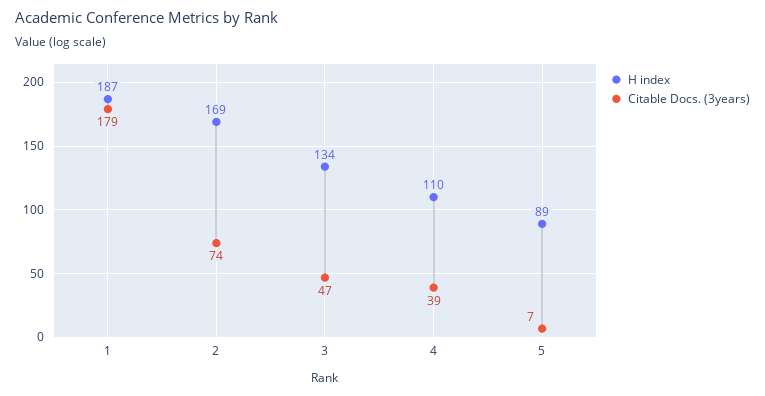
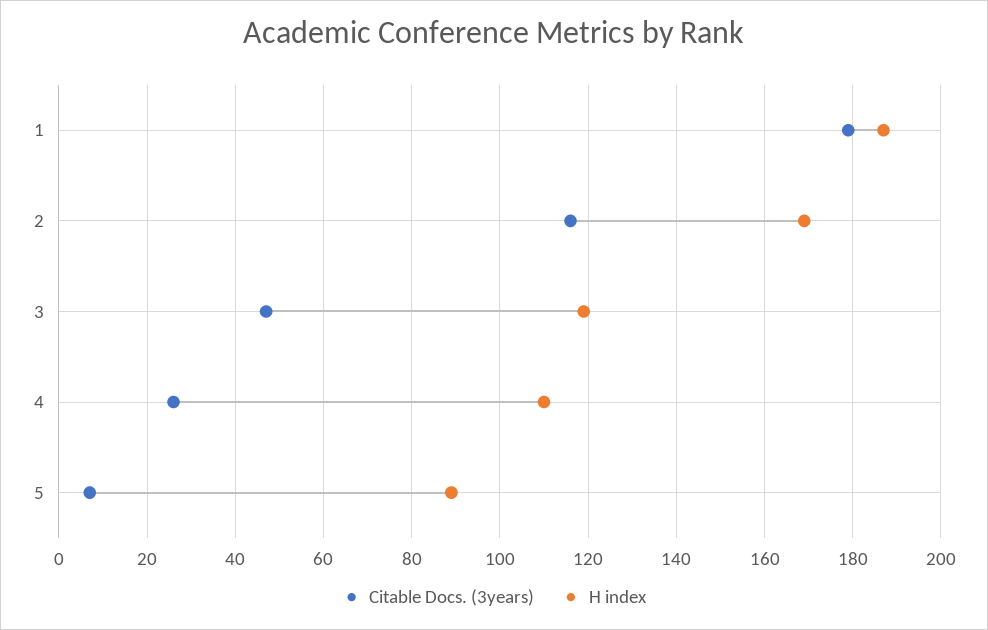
Citable Docs. (3years), 2: 74 -> 115
H index, 3: 134 -> 120
Citable Docs. (3years), 4: 39 -> 25

